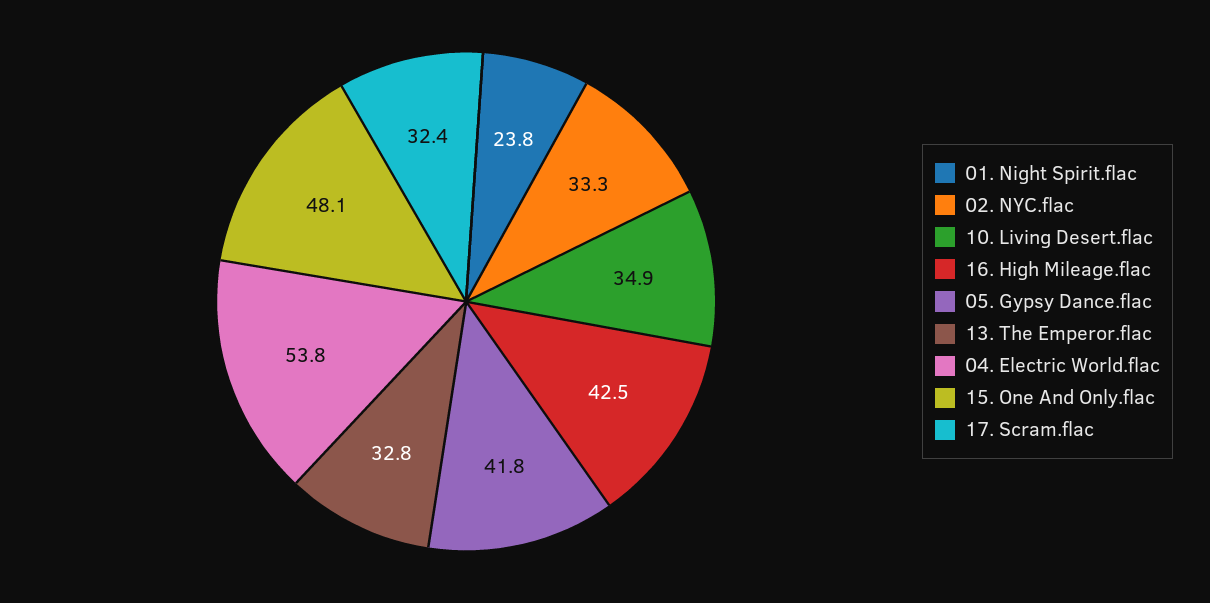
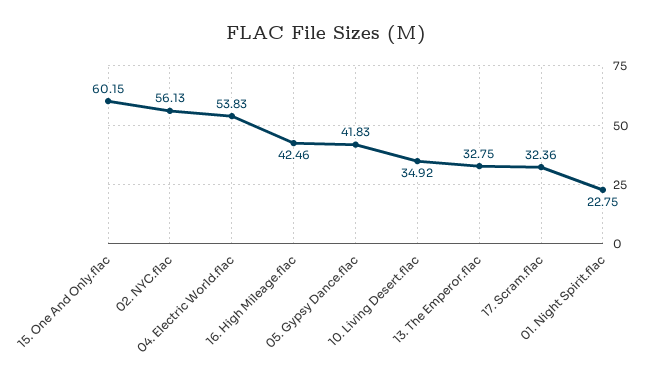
01. Night Spirit.flac: 23.8 -> 22.75
02. NYC.flac: 33.3 -> 56.13
15. One And Only.flac: 48.1 -> 60.15

